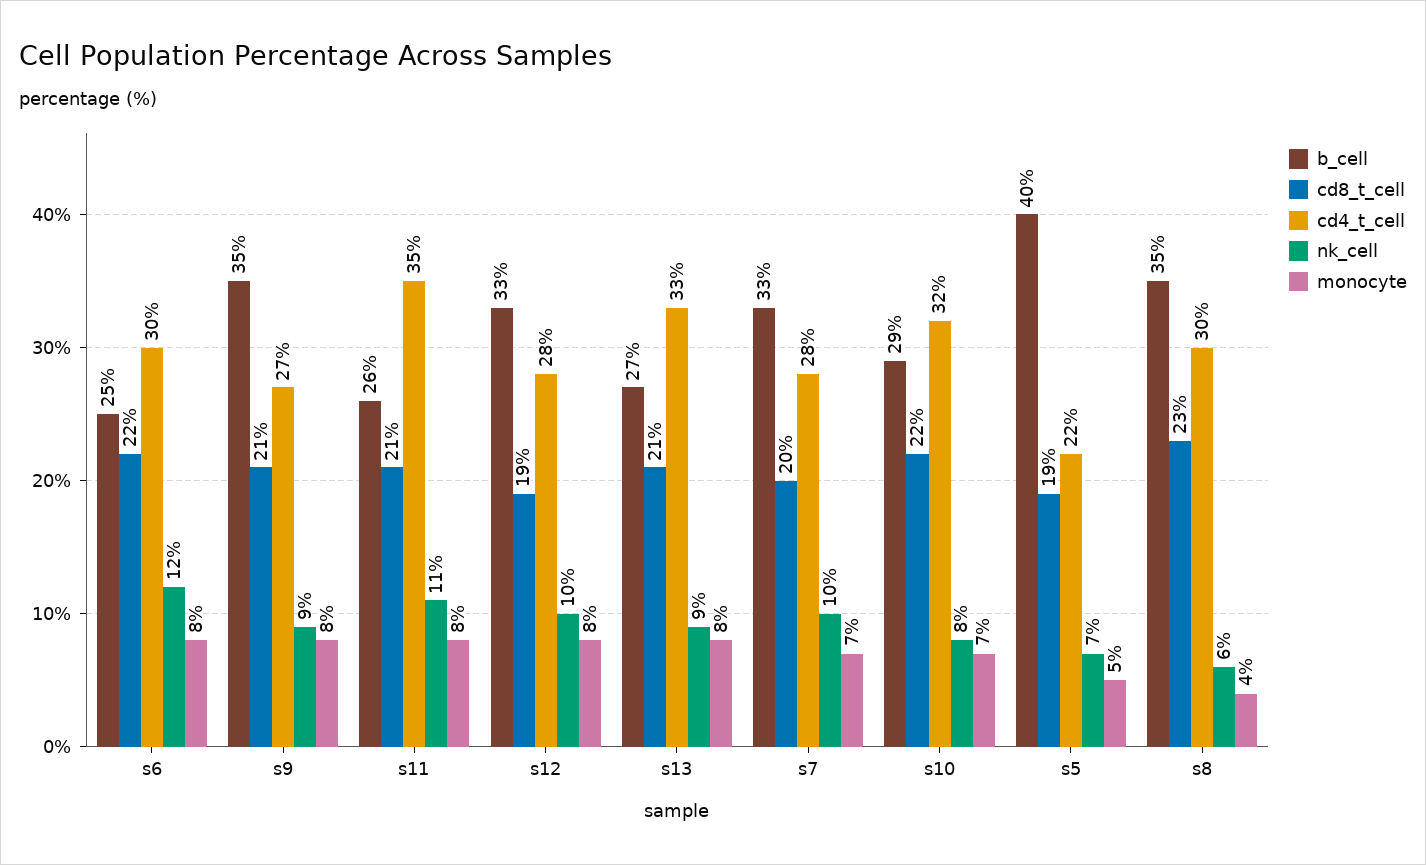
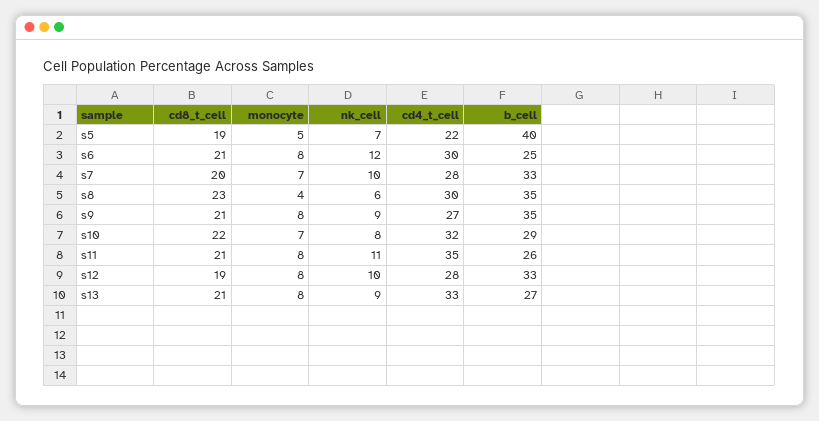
cd8_t_cell, s6: 22 -> 21

